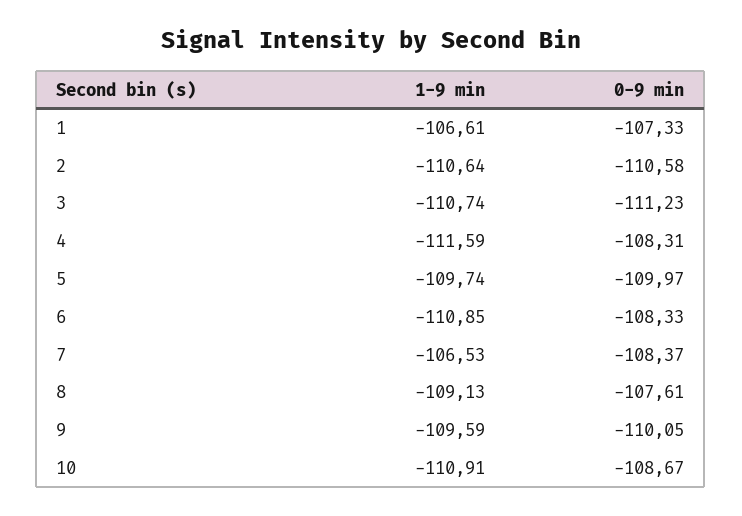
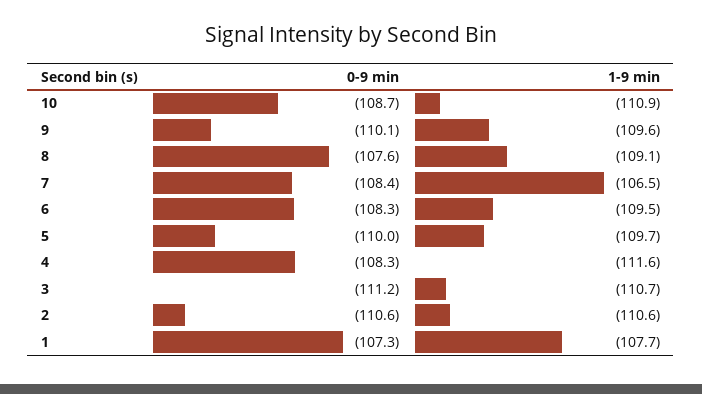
1-9 min, 1: -106.61 -> -107.7
1-9 min, 6: -110.85 -> -109.5

